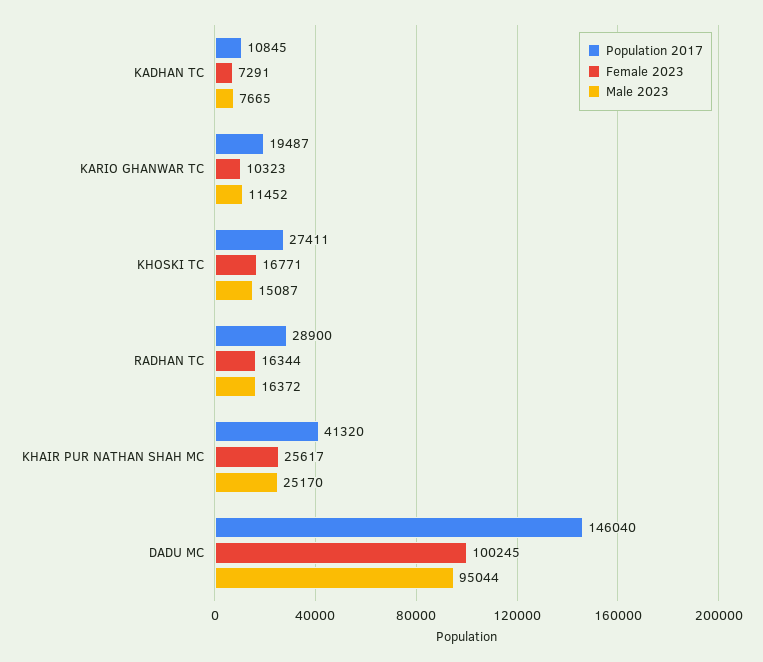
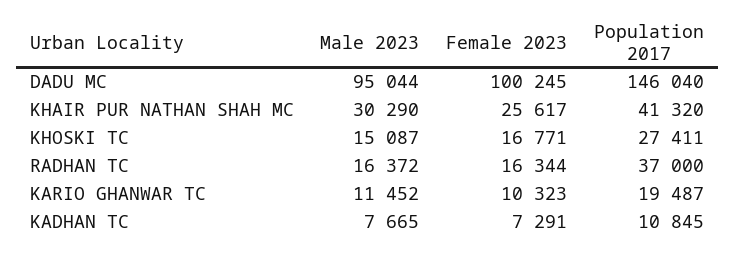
Population 2017, RADHAN TC: 28900 -> 37000
Male 2023, KHAIR PUR NATHAN SHAH MC: 25170 -> 30290

